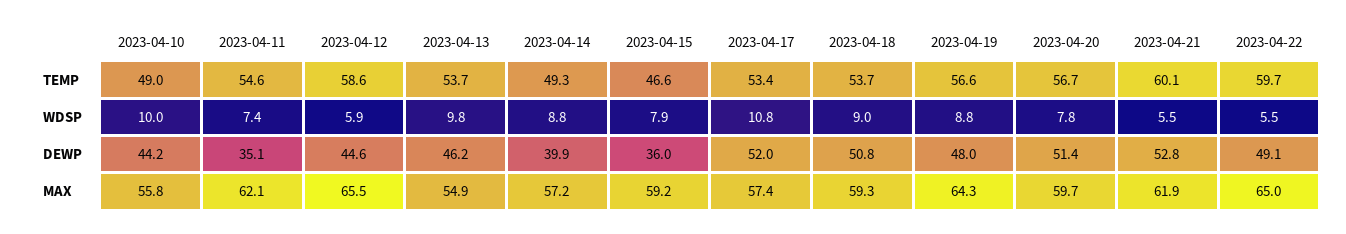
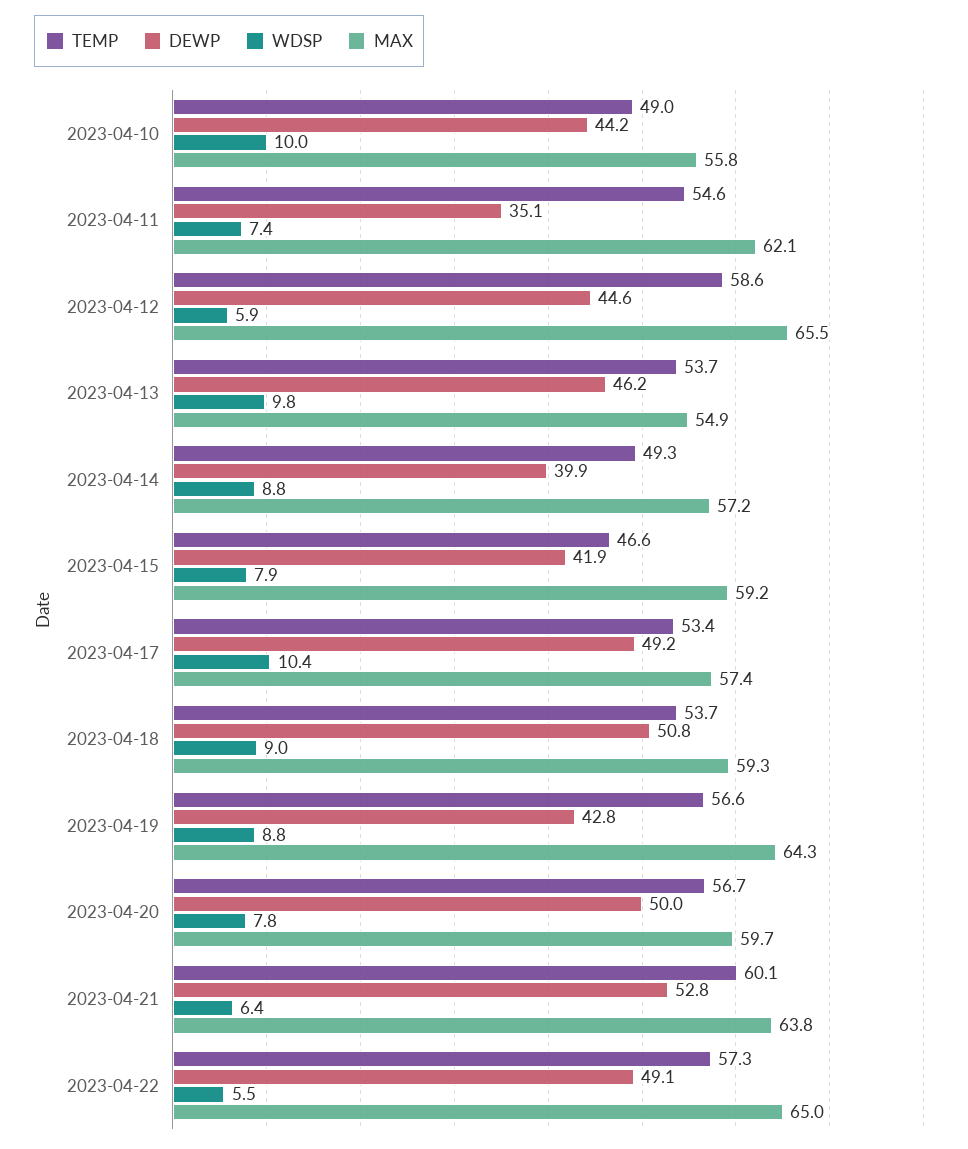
TEMP, 2023-04-22: 59.7 -> 57.3
WDSP, 2023-04-17: 10.8 -> 10.4
WDSP, 2023-04-21: 5.5 -> 6.4
DEWP, 2023-04-15: 36 -> 41.9
DEWP, 2023-04-17: 52 -> 49.2
DEWP, 2023-04-19: 48 -> 42.8
DEWP, 2023-04-20: 51.4 -> 50
MAX, 2023-04-21: 61.9 -> 63.8

